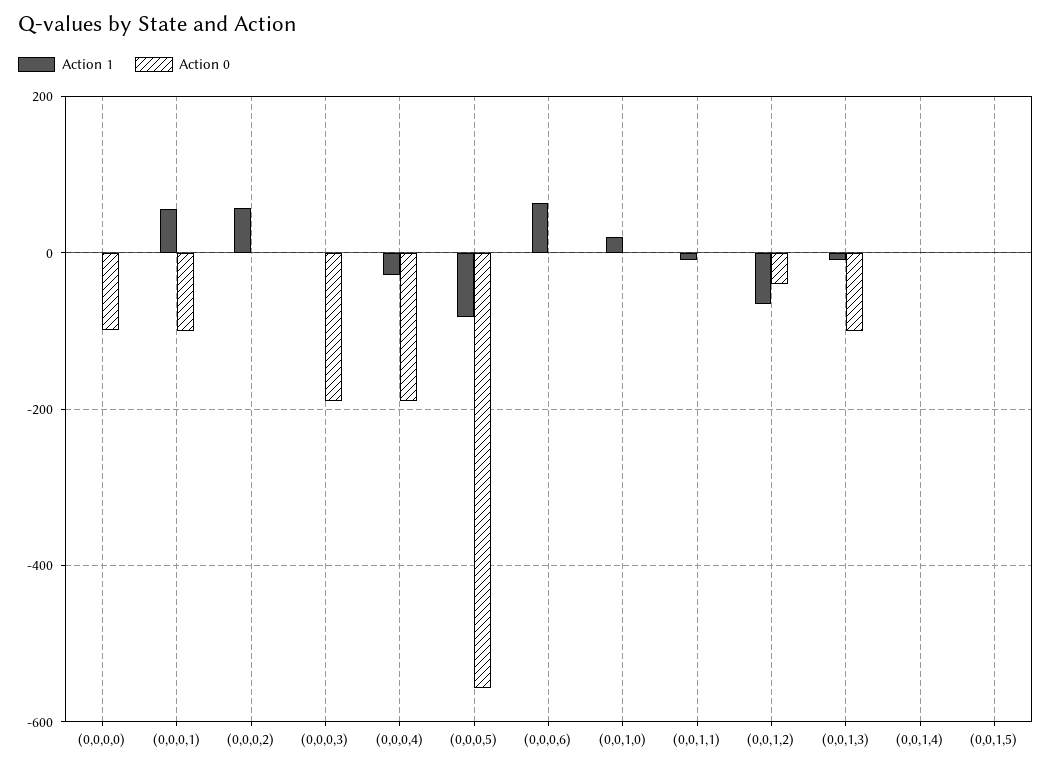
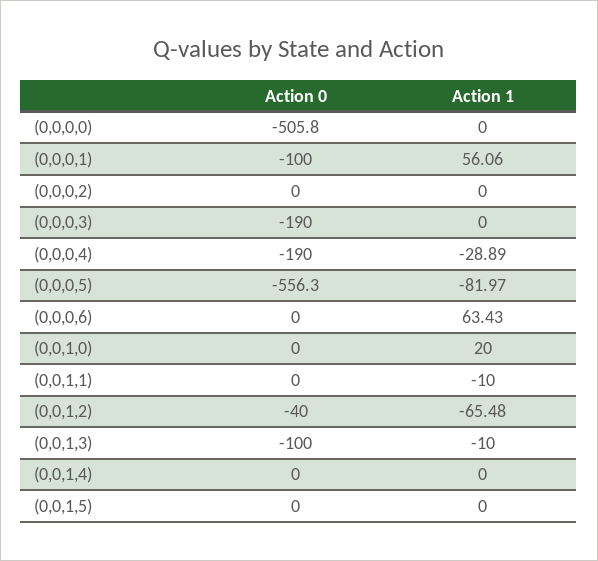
Action 0, (0,0,0,0): -100 -> -505.8
Action 1, (0,0,0,2): 60 -> 0

